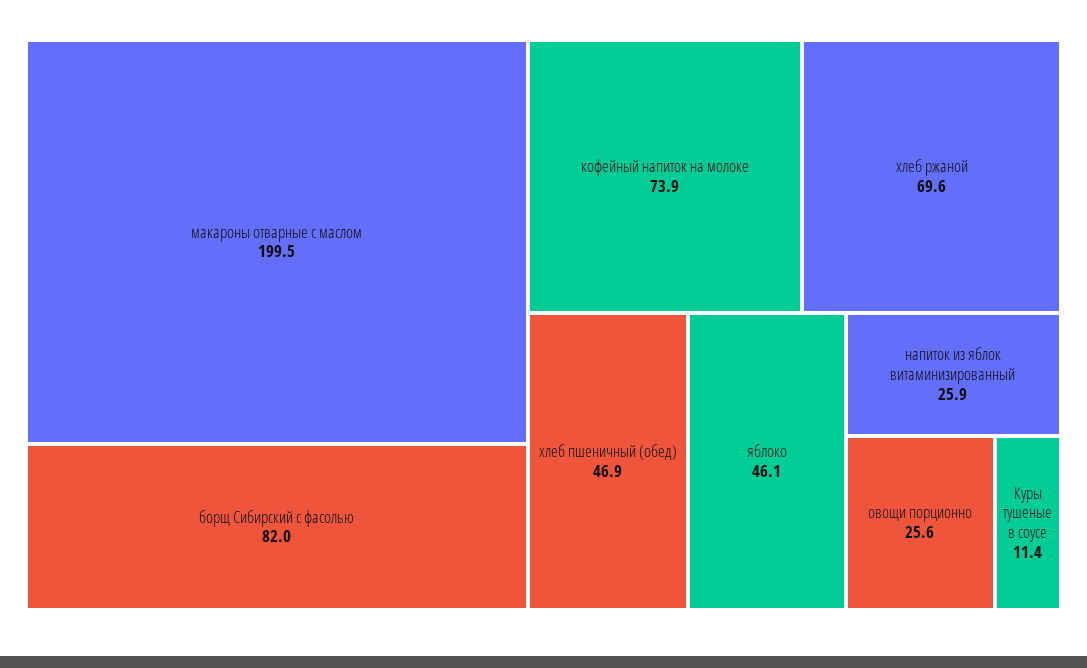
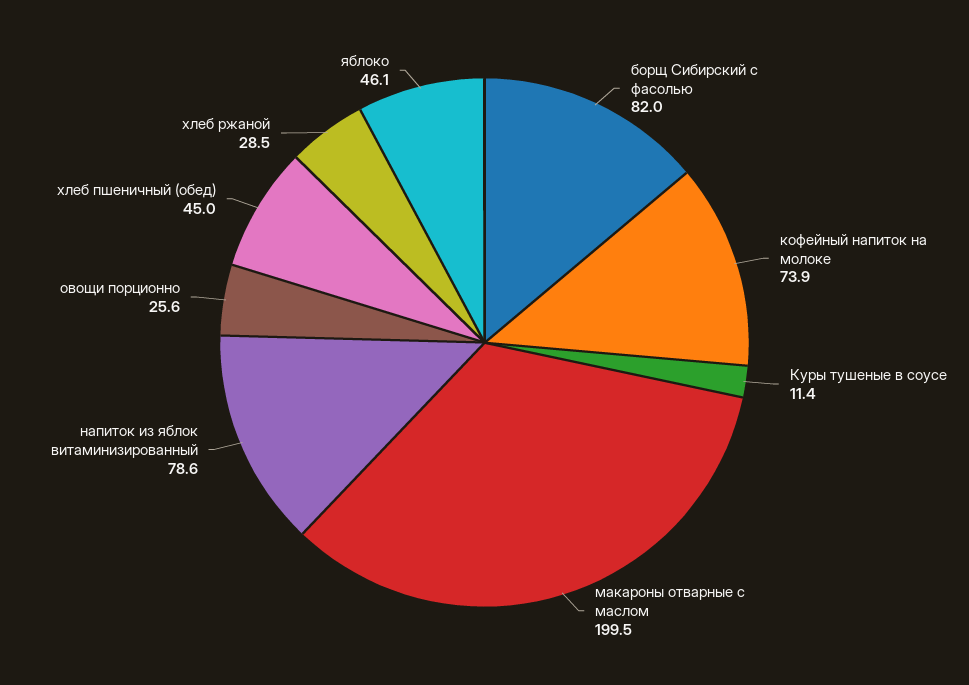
хлеб ржаной: 69.6 -> 28.5
хлеб пшеничный (обед): 46.9 -> 45
напиток из яблок витаминизированный: 25.9 -> 78.6

